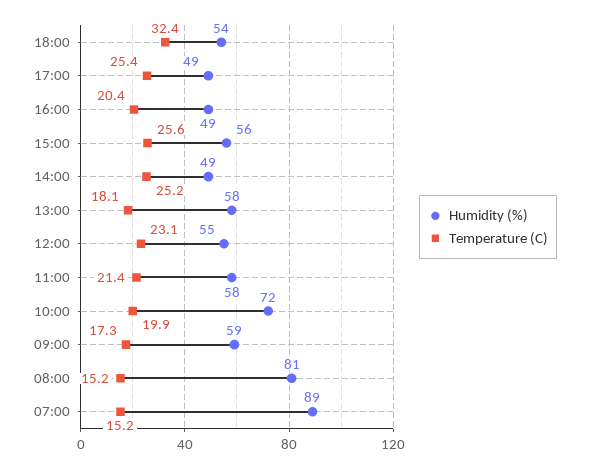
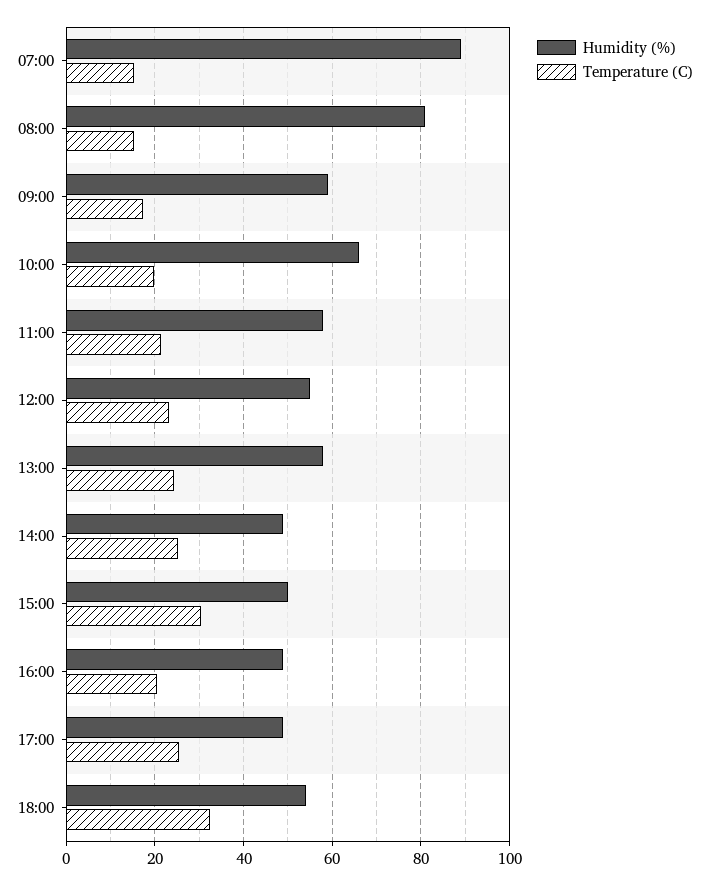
Humidity (%), 15:00: 56 -> 50
Temperature (C), 15:00: 25.6 -> 30
Temperature (C), 13:00: 18.1 -> 24
Humidity (%), 10:00: 72 -> 66

